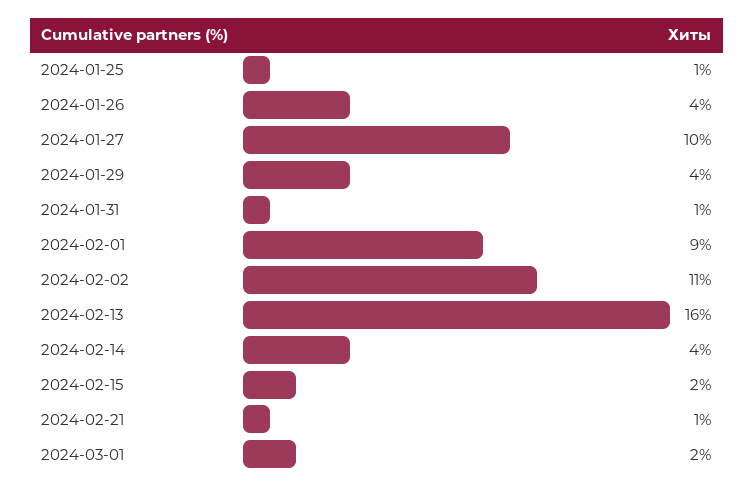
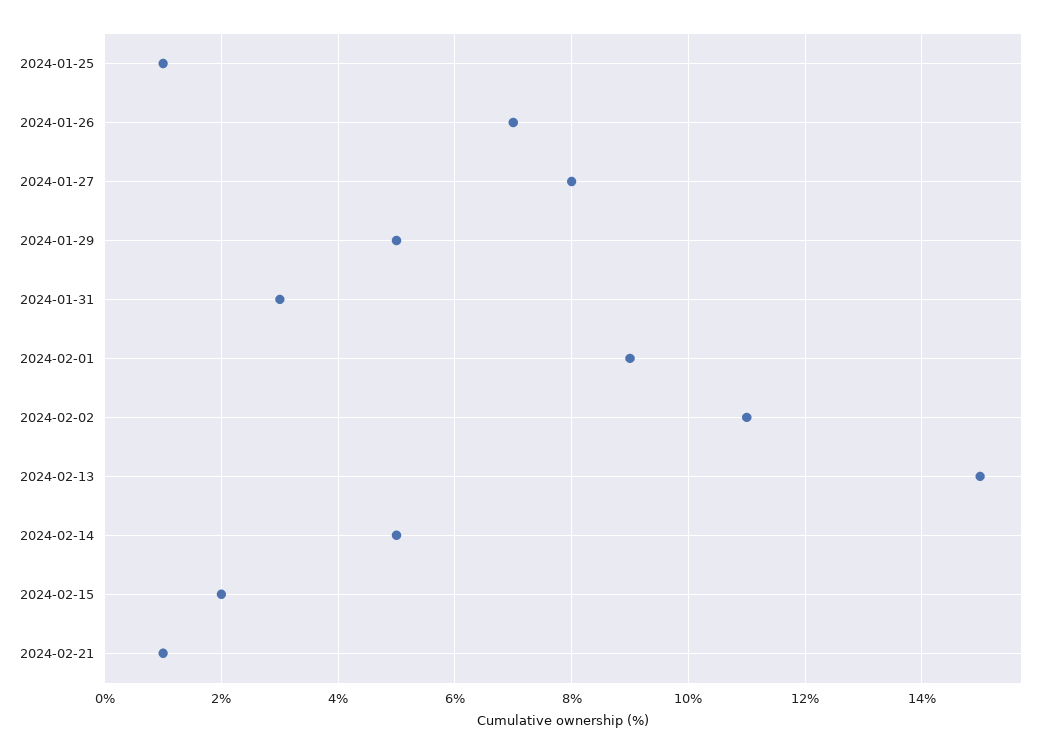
2024-01-26: 4 -> 7
2024-01-27: 10 -> 8
2024-01-29: 4 -> 5
2024-01-31: 1 -> 3
2024-02-13: 16 -> 15
2024-02-14: 4 -> 5
2024-03-01: 2 -> none

